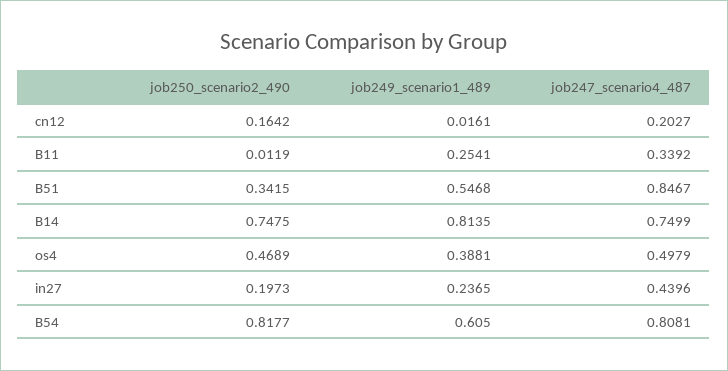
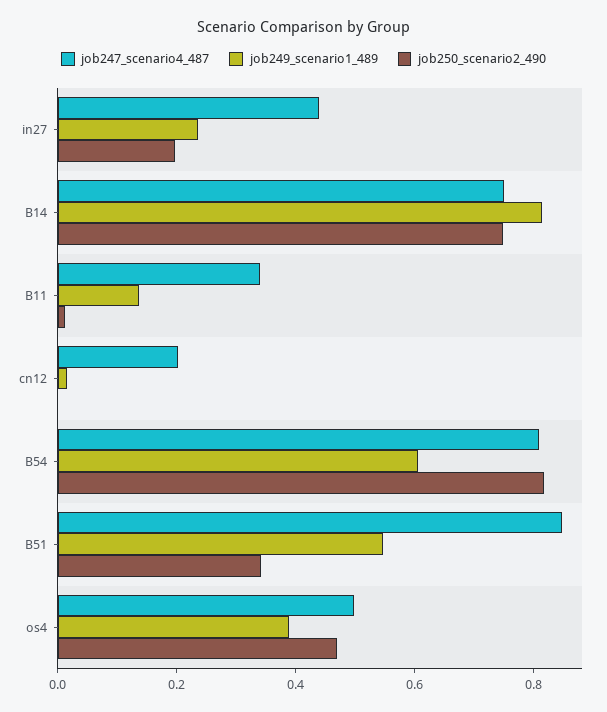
job250_scenario2_490, cn12: 0.1642 -> 0
job249_scenario1_489, B11: 0.2541 -> 0.15

